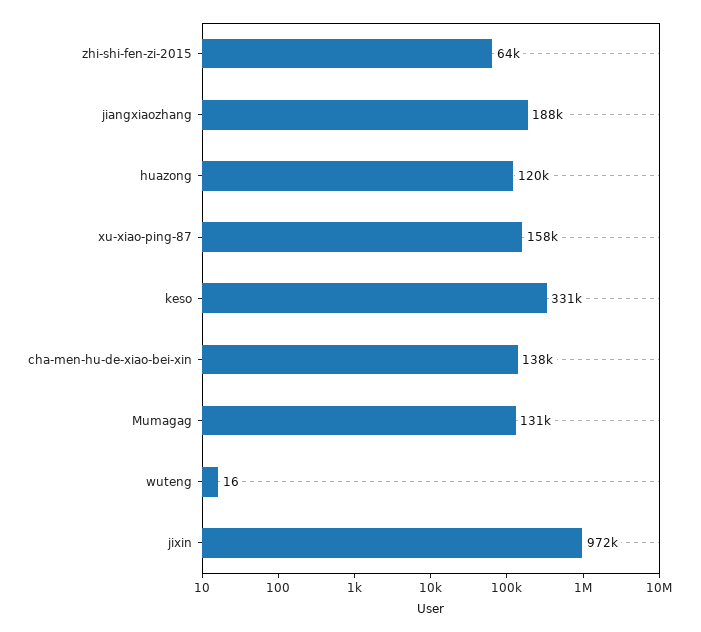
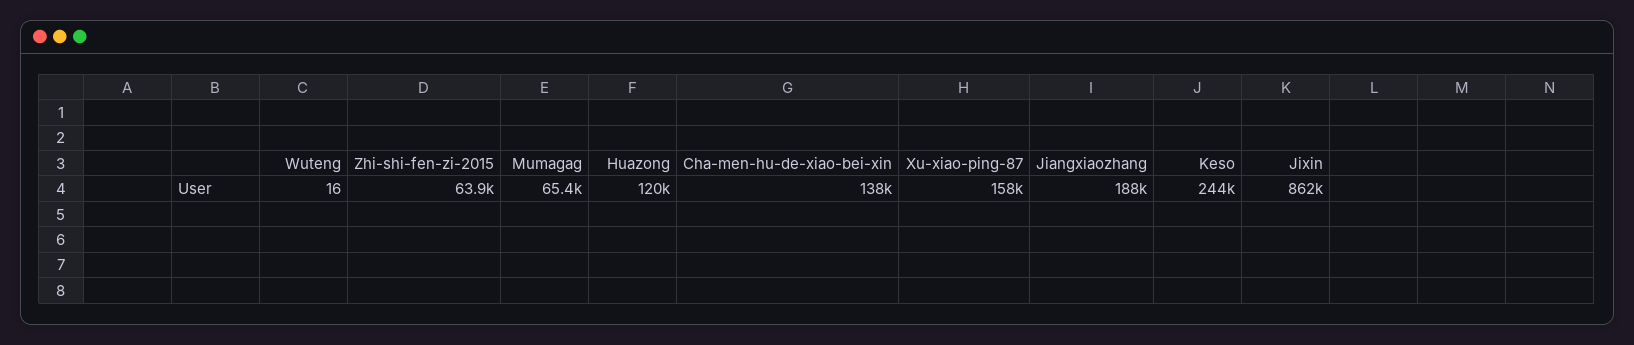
keso: 331000 -> 244000
Mumagag: 131000 -> 65400
jixin: 972000 -> 862000

